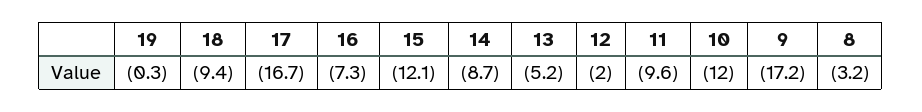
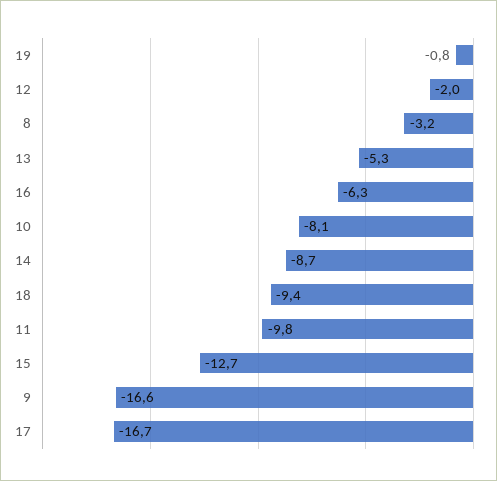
19: -0.3 -> -0.8
16: -7.3 -> -6.3
15: -12.1 -> -12.7
13: -5.2 -> -5.3
11: -9.6 -> -9.8
10: -12 -> -8.1
9: -17.2 -> -16.6

